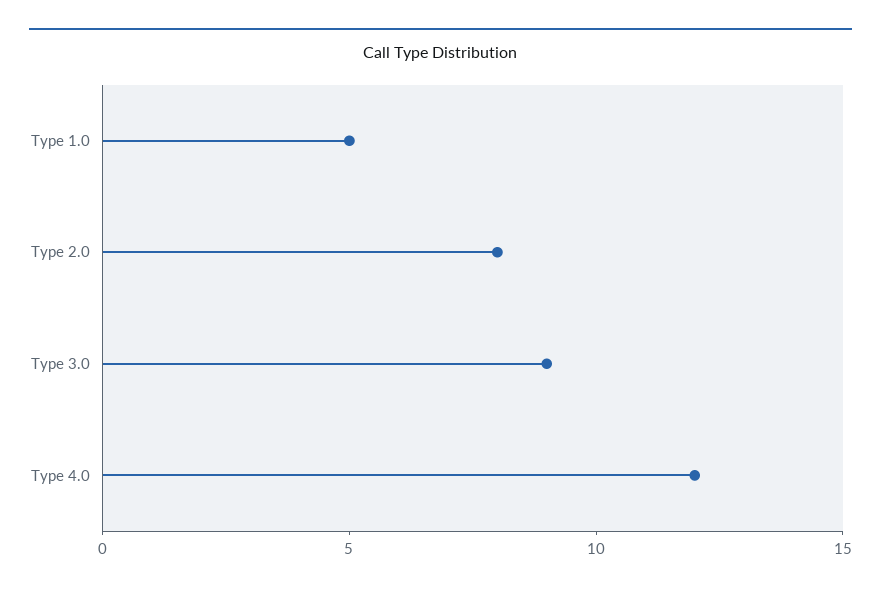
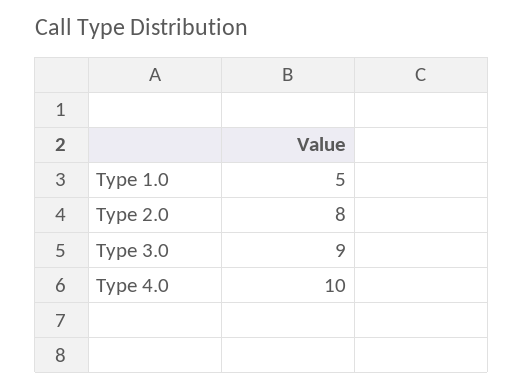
Type 4.0: 12 -> 10

